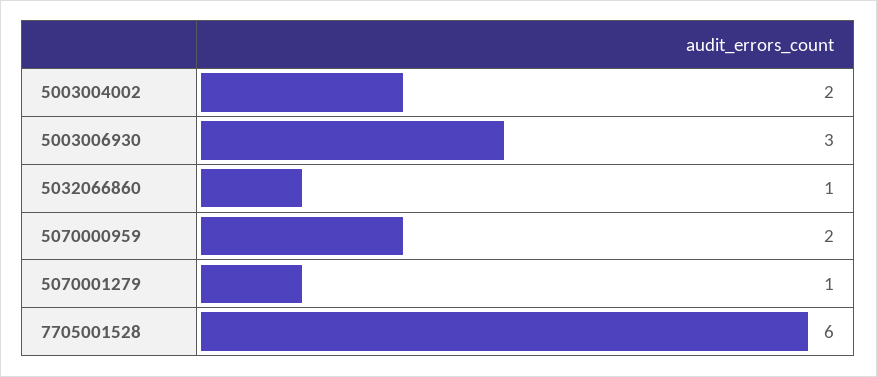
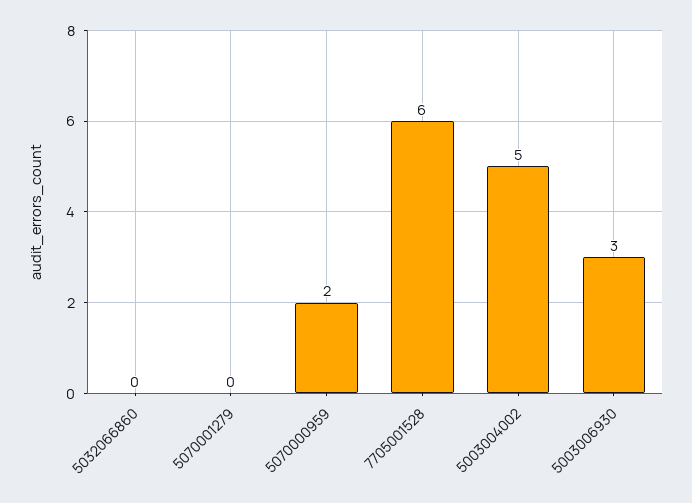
5003004002: 2 -> 5
5032066860: 1 -> 0
5070001279: 1 -> 0

